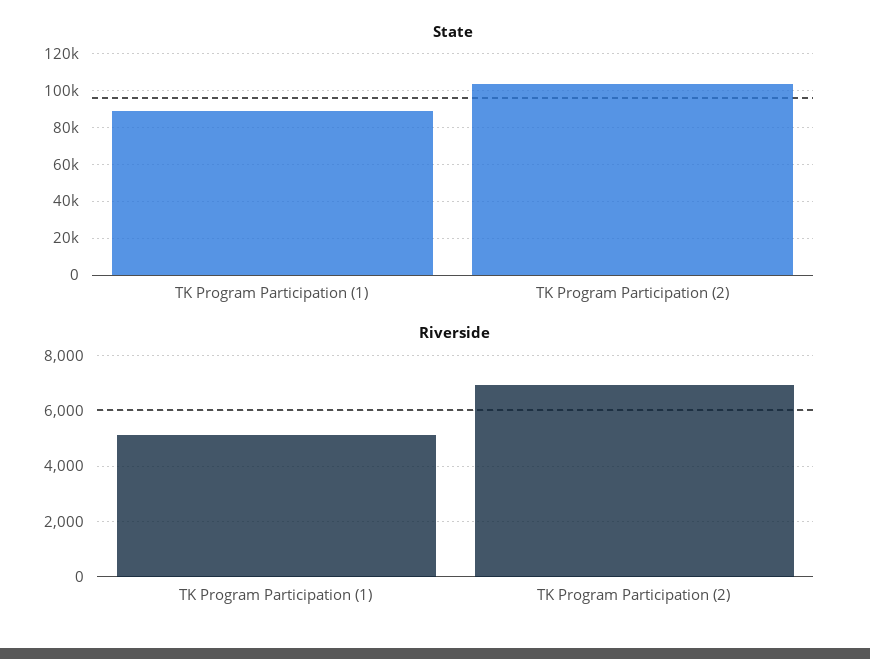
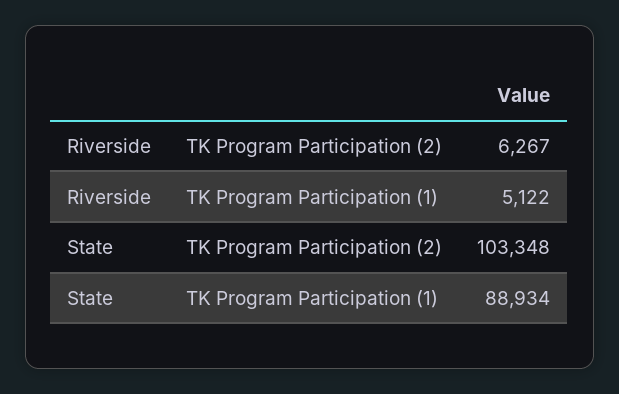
Riverside, TK Program Participation (2): 7000 -> 6267

